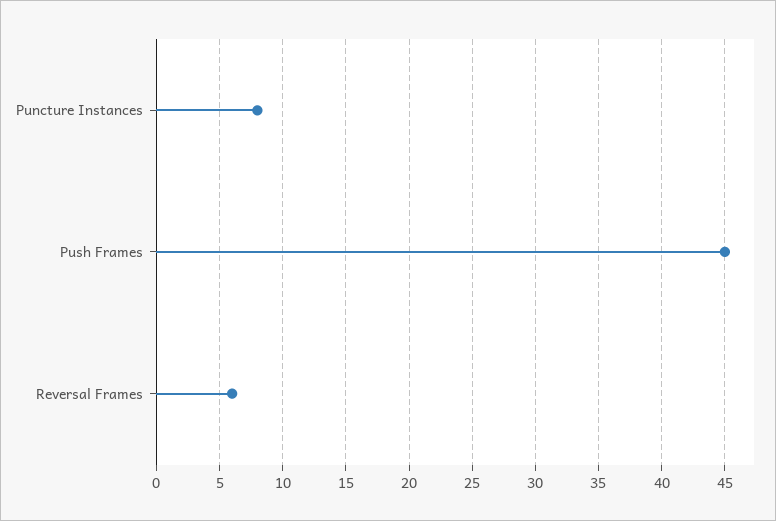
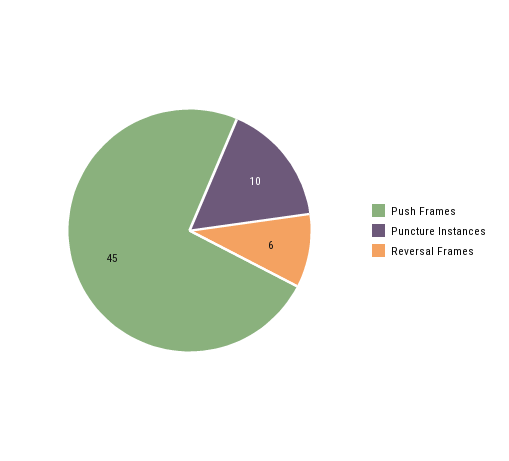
Puncture Instances: 8 -> 10

